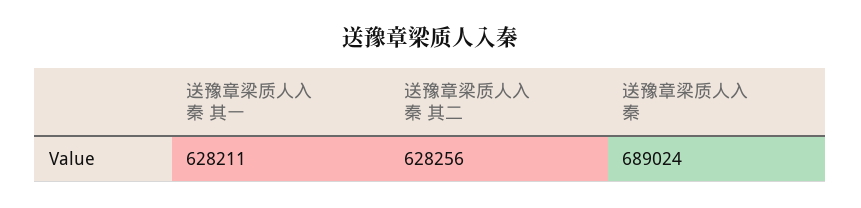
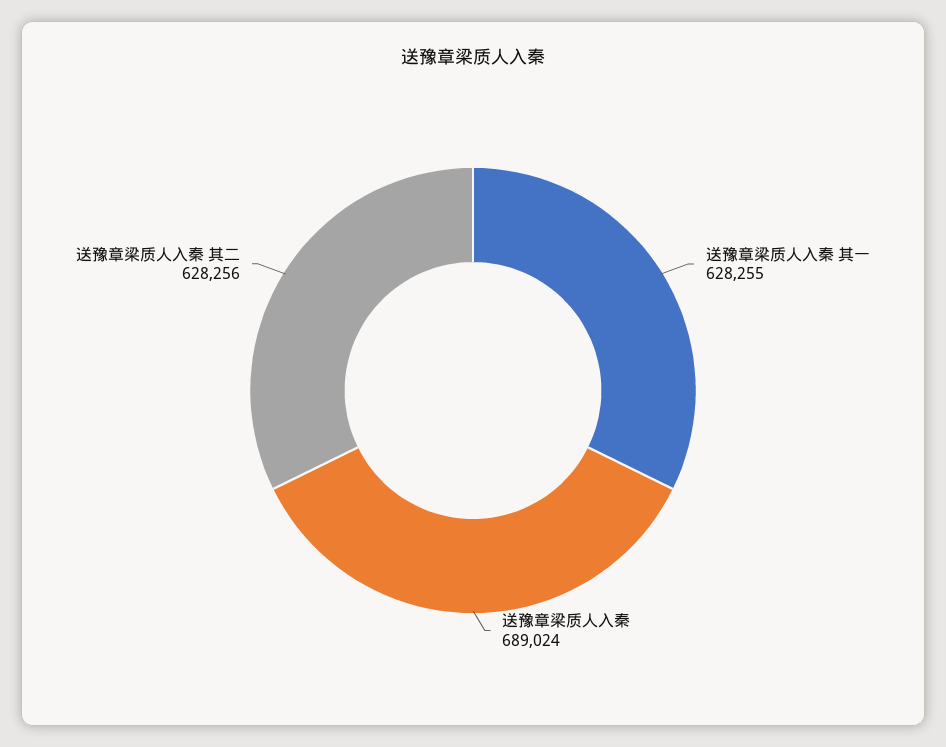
送豫章梁质人入秦 其一: 628211 -> 628255

